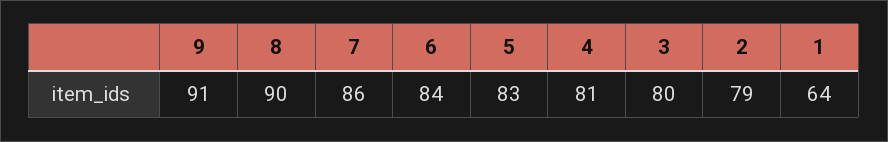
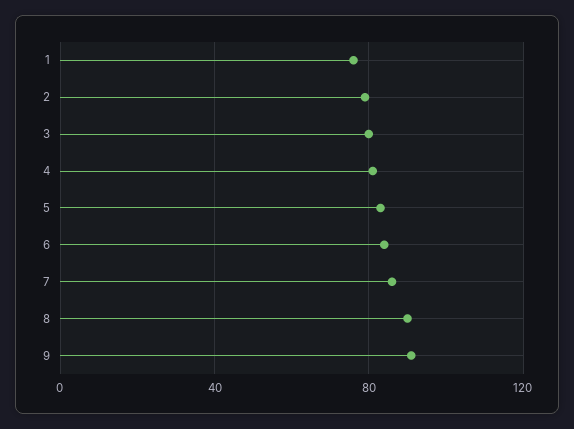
1: 64 -> 75

